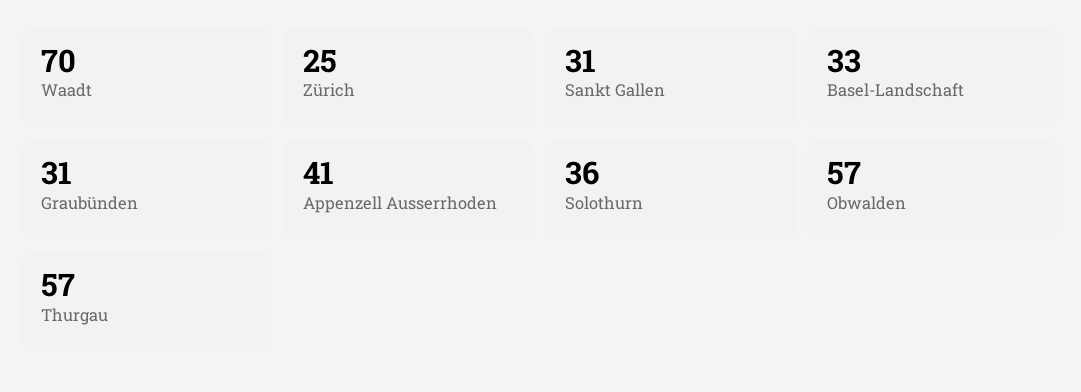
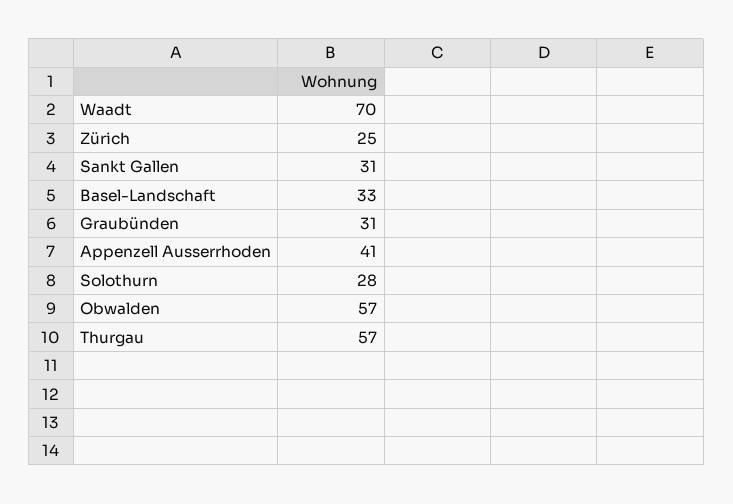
Solothurn: 36 -> 28

